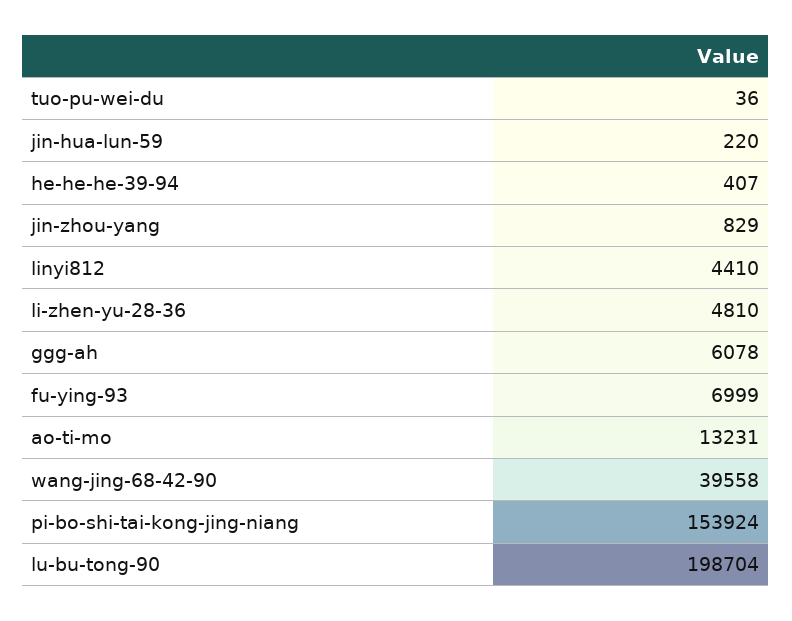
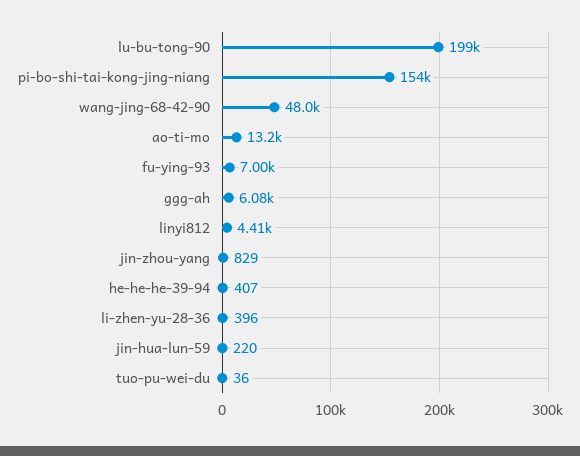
li-zhen-yu-28-36: 4810 -> 396
wang-jing-68-42-90: 39558 -> 48000

